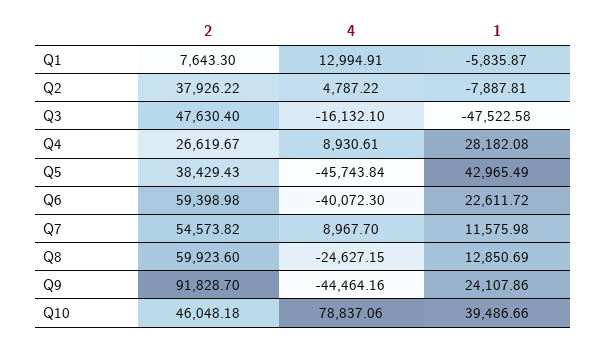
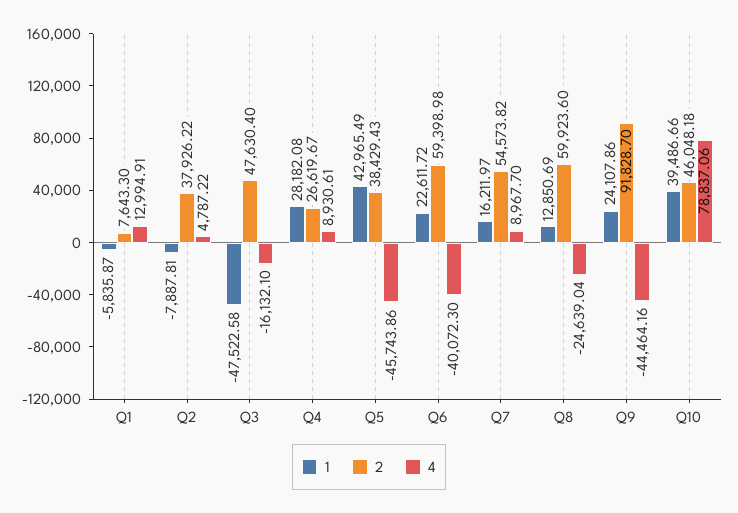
4, Q5: -45743.84 -> -45743.86
1, Q7: 11575.98 -> 16211.97
4, Q8: -24627.15 -> -24639.04

